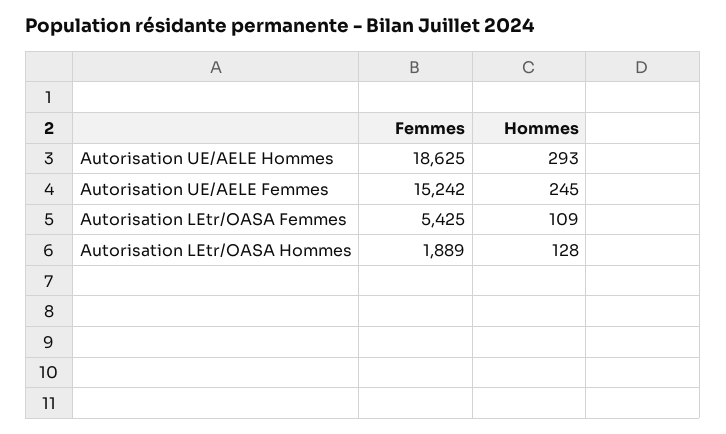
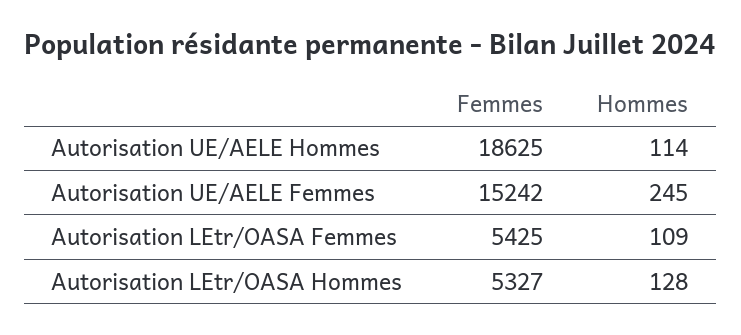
Hommes, Autorisation UE/AELE Hommes: 293 -> 114
Femmes, Autorisation LEtr/OASA Hommes: 1889 -> 5327

